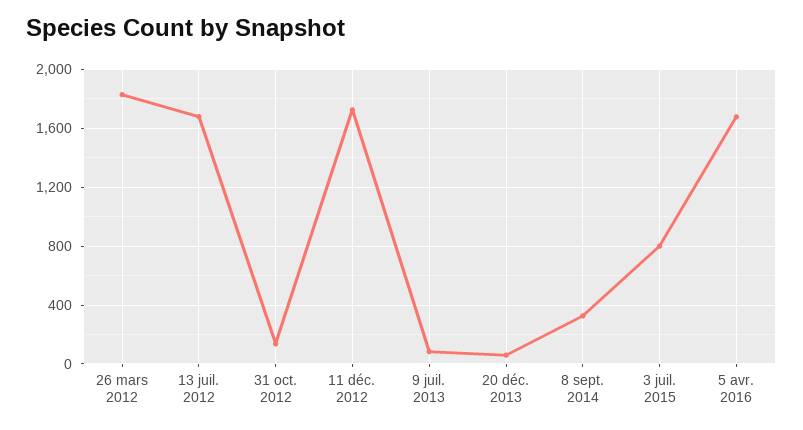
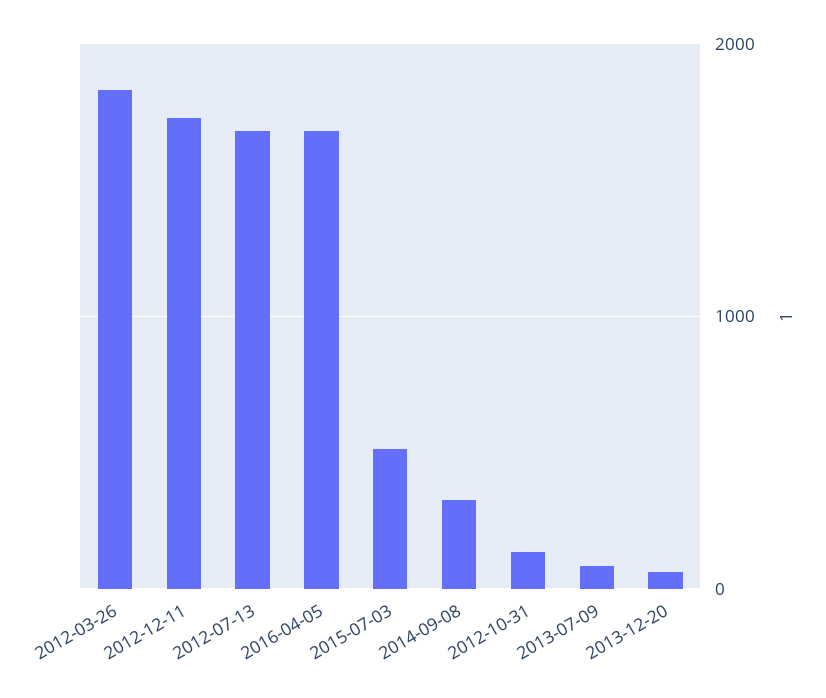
3 juil. 2015: 800 -> 500

